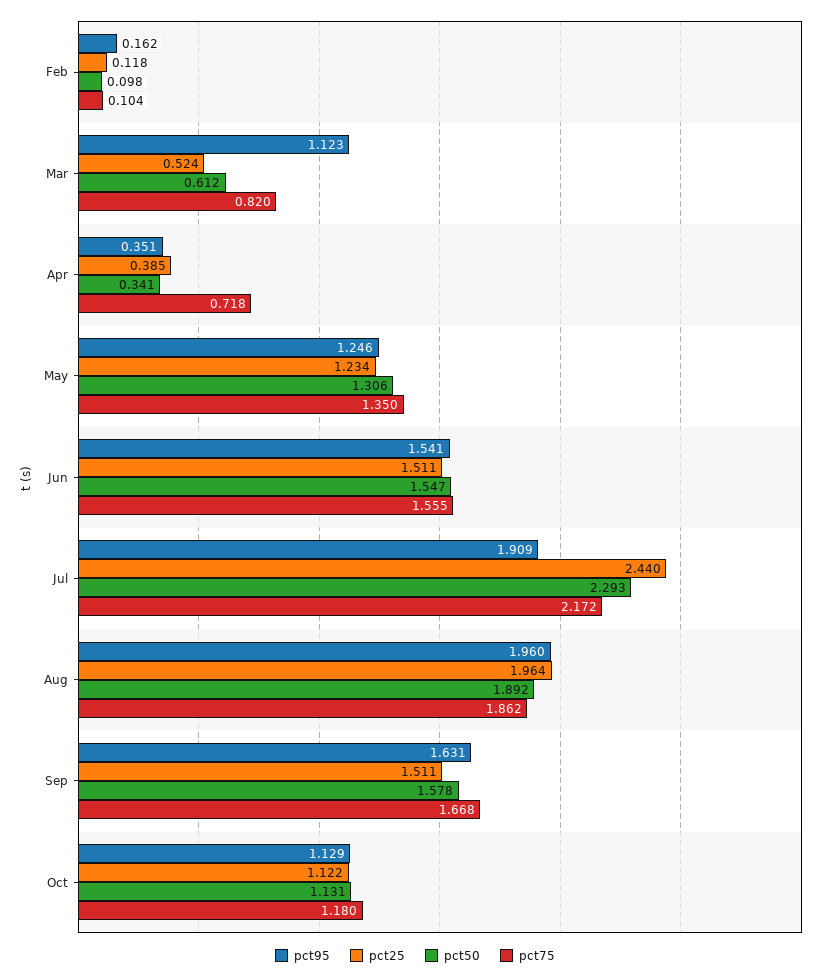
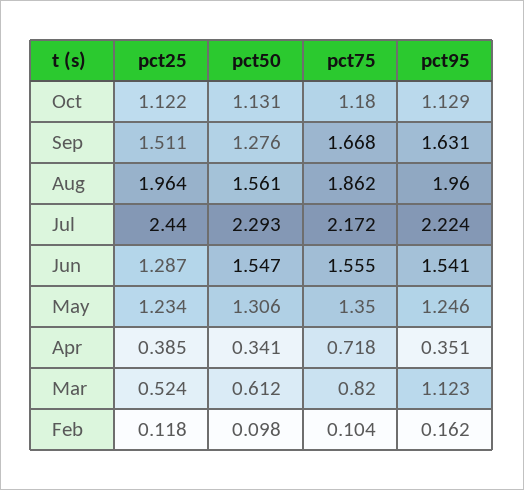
pct25, Jun: 1.511 -> 1.287
pct95, Jul: 1.909 -> 2.224
pct50, Aug: 1.892 -> 1.561
pct50, Sep: 1.578 -> 1.276

